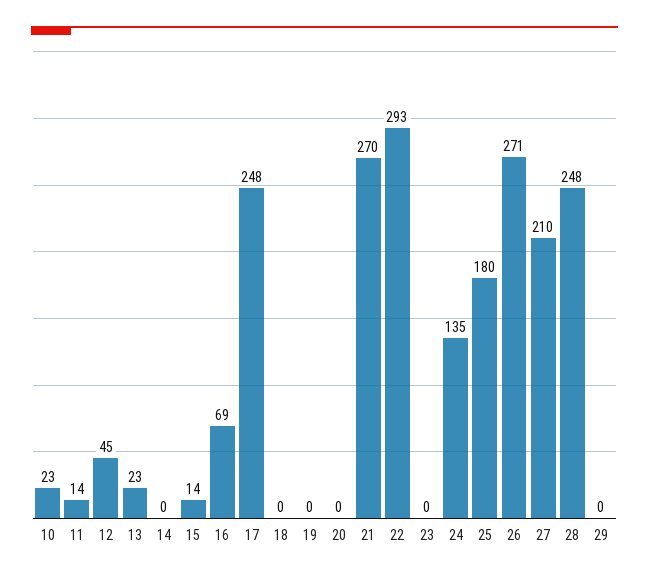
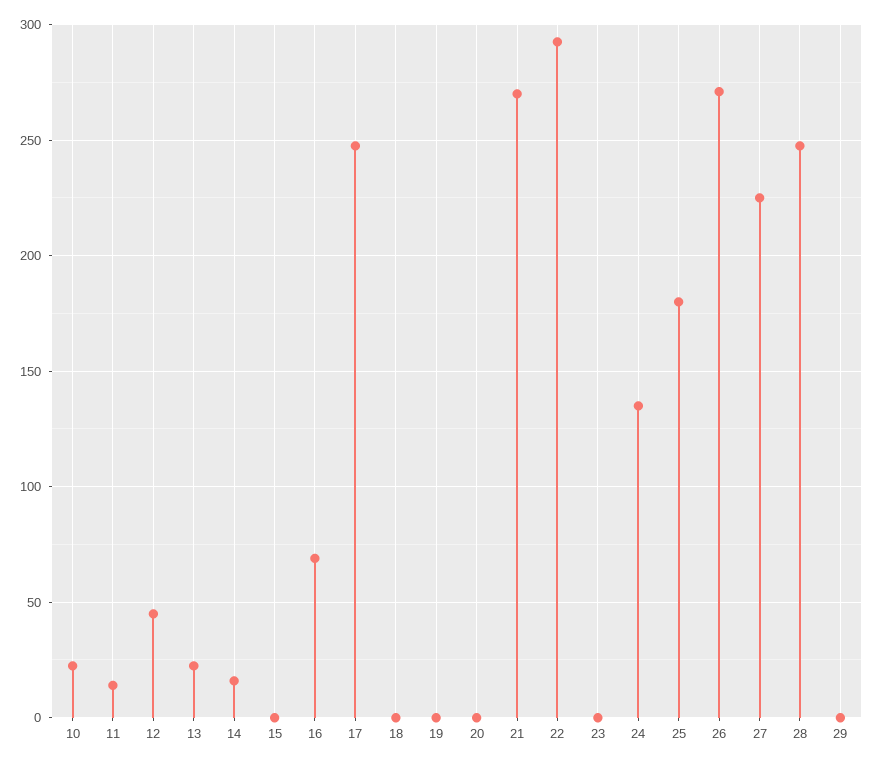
14: 0 -> 15
15: 14 -> 0
27: 210 -> 225

